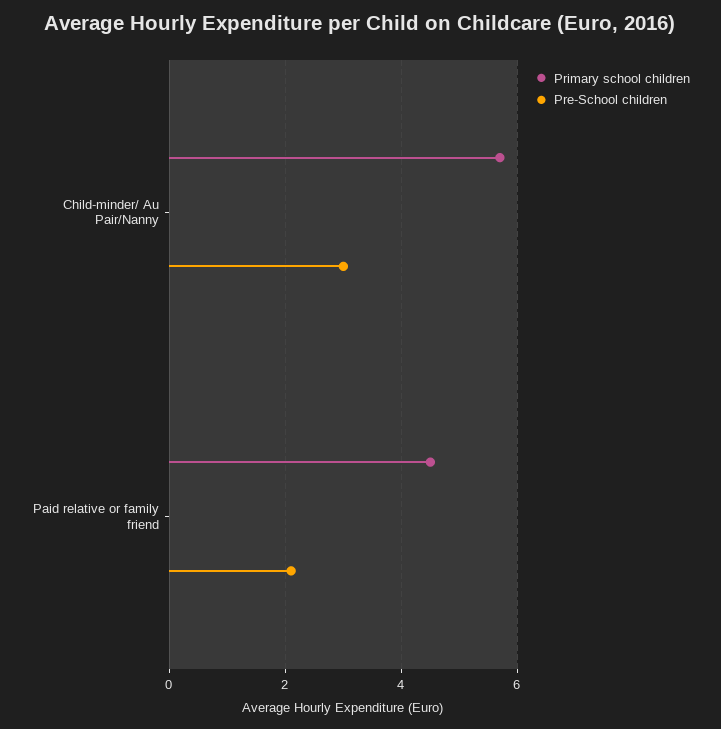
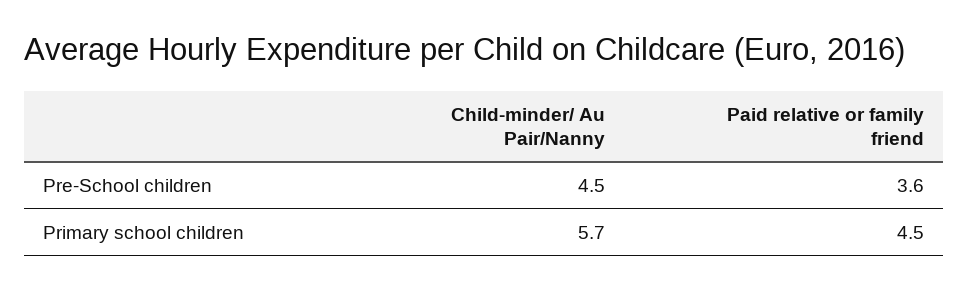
Pre-School children, Child-minder/ Au Pair/Nanny: 3 -> 4.5
Pre-School children, Paid relative or family friend: 2 -> 3.6

